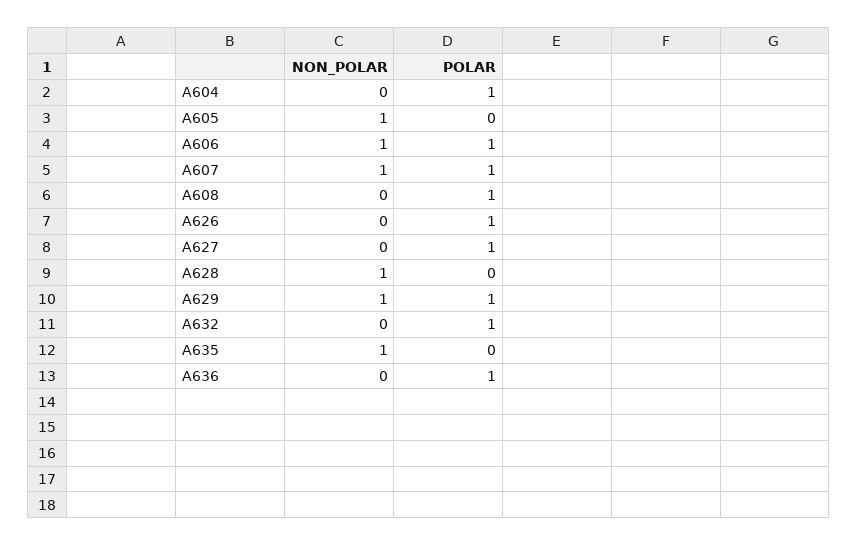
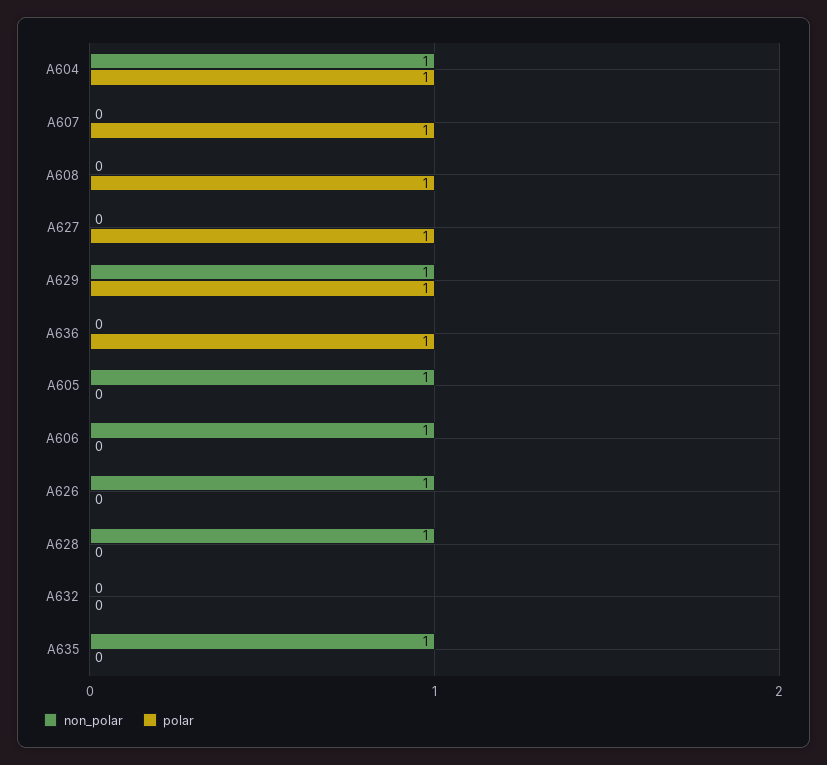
NON_POLAR, A604: 0 -> 1
POLAR, A606: 1 -> 0
NON_POLAR, A607: 1 -> 0
NON_POLAR, A626: 0 -> 1
POLAR, A626: 1 -> 0
POLAR, A632: 1 -> 0

